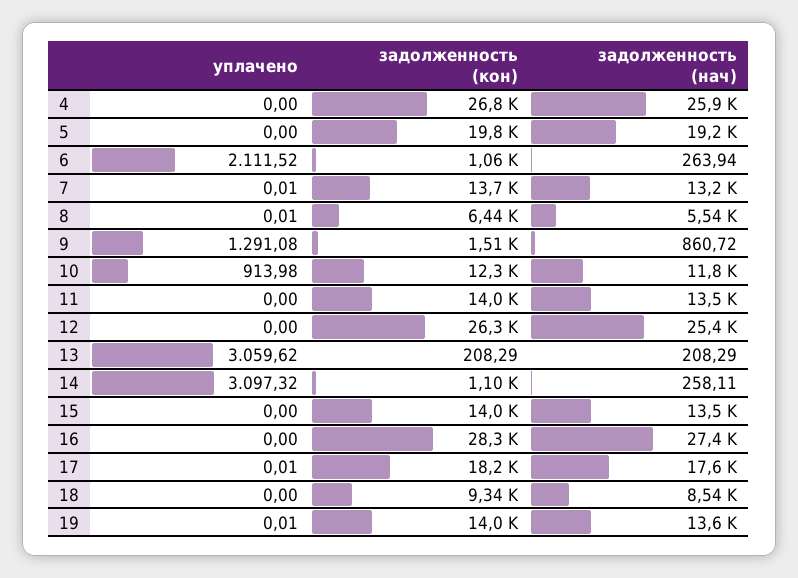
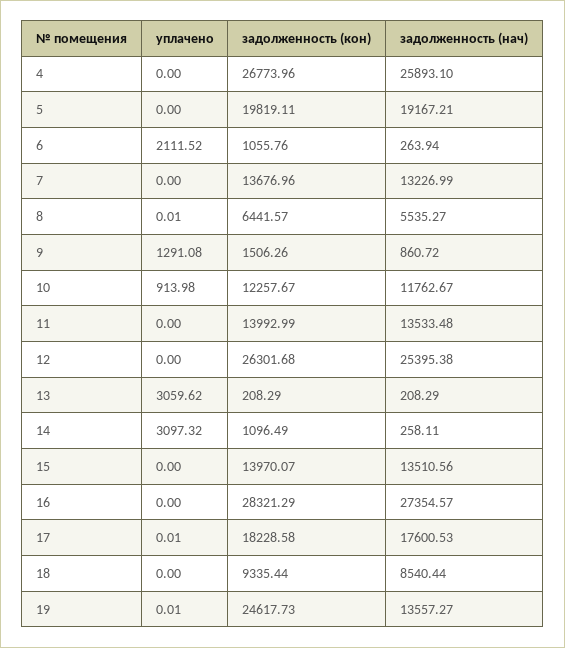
уплачено, 7: 0.01 -> 0
задолженность (кон), 19: 14000 -> 24617.73

